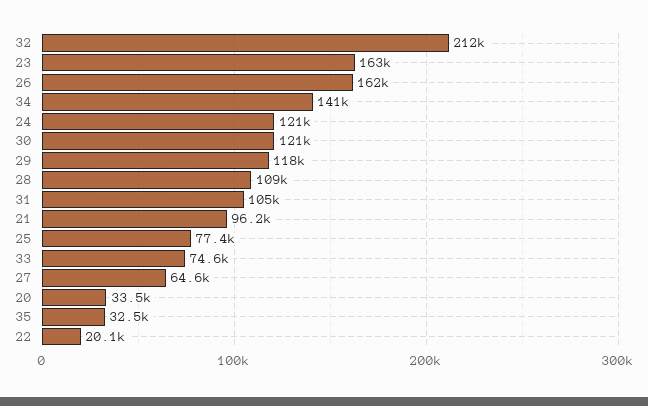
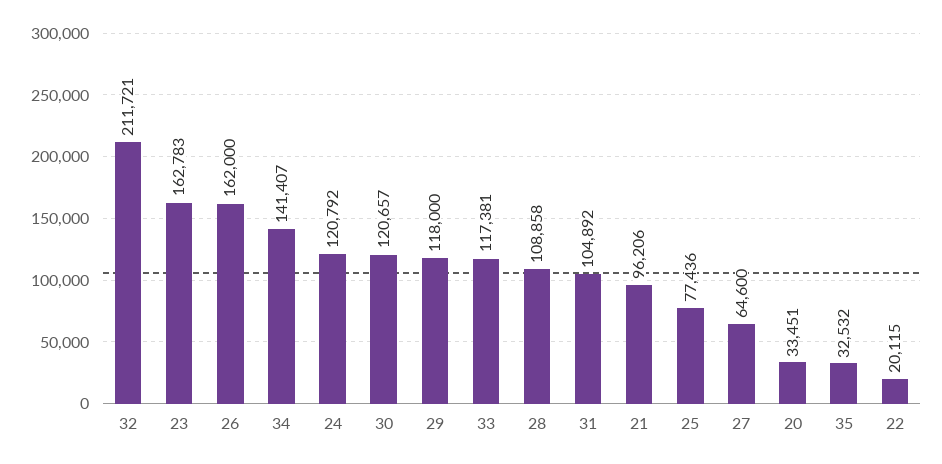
33: 74600 -> 117381

